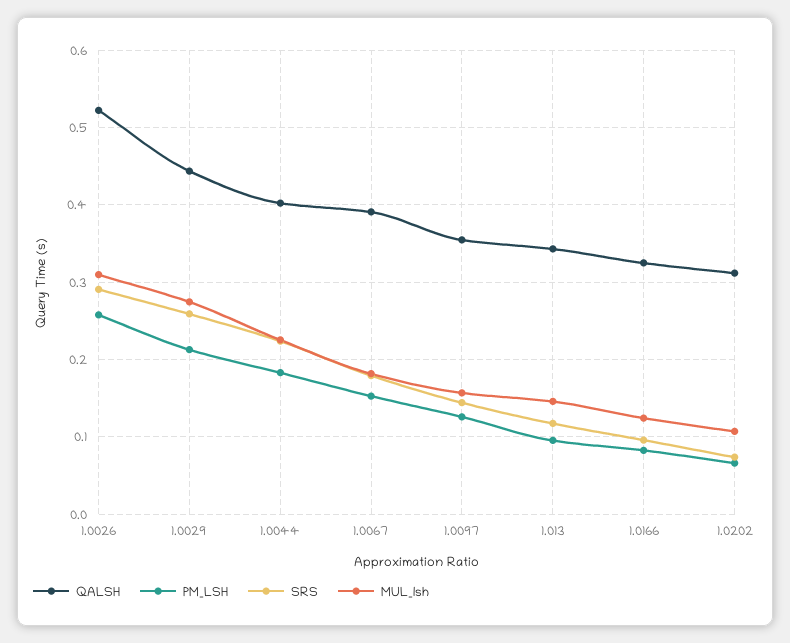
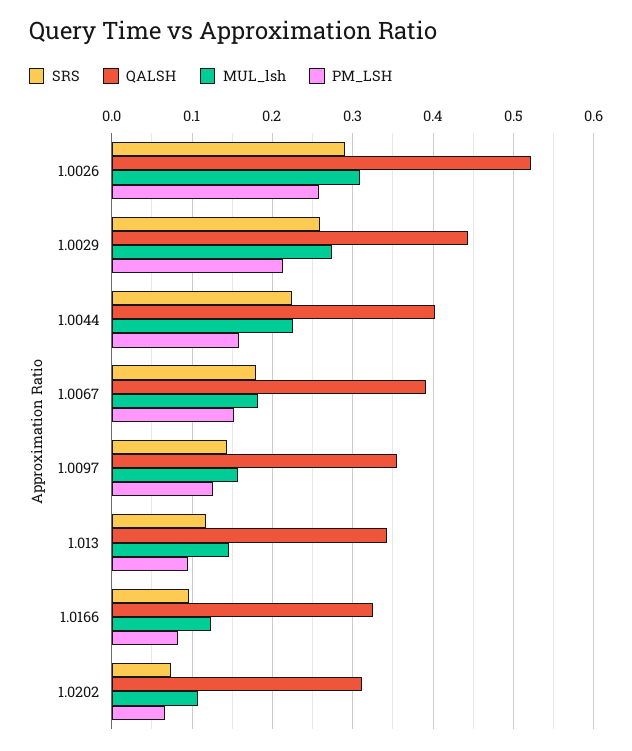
PM_LSH, 1.0044: 0.18 -> 0.16

